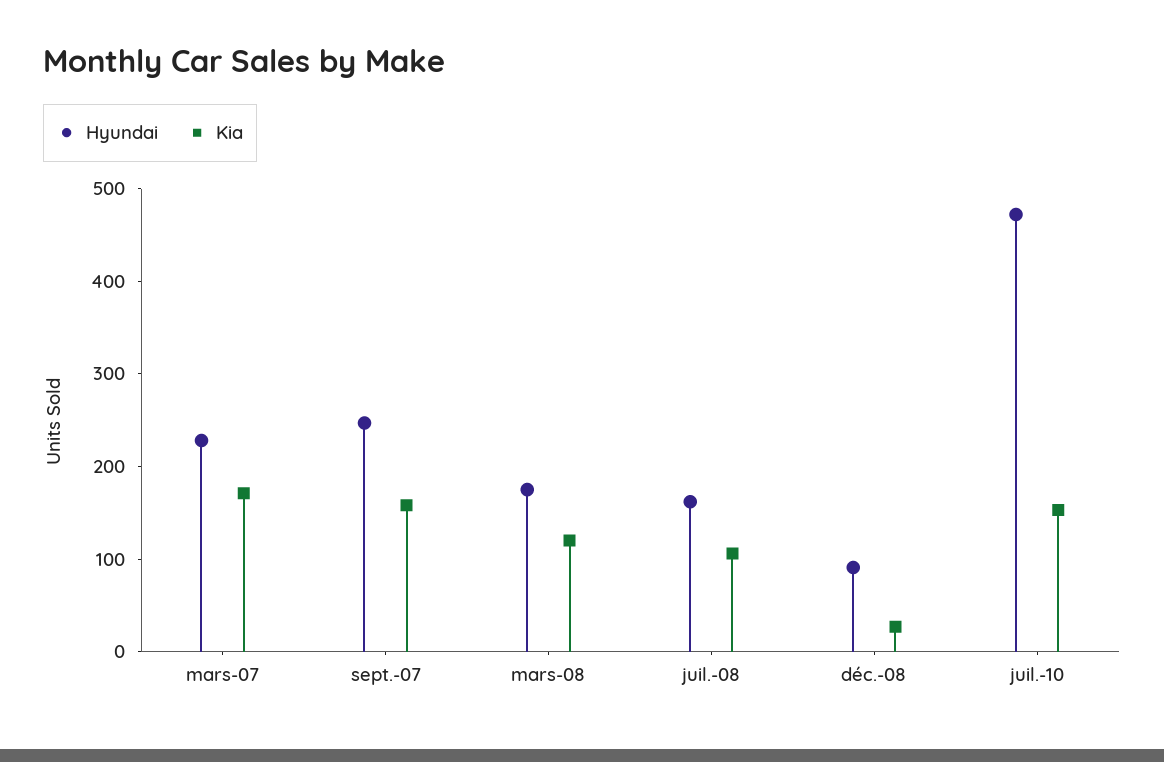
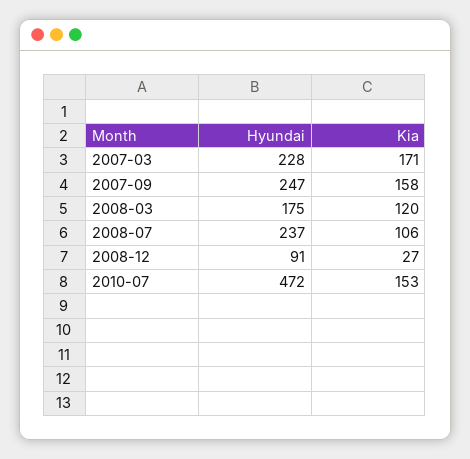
Hyundai, juil.-08: 160 -> 237

